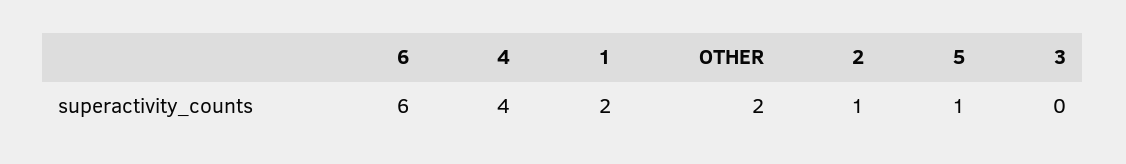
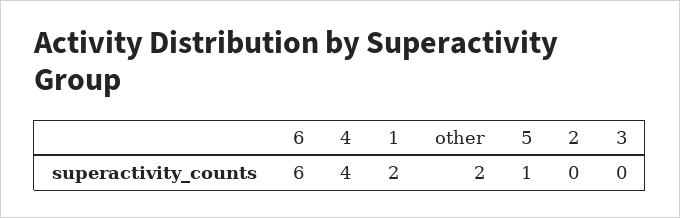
2: 1 -> 0

